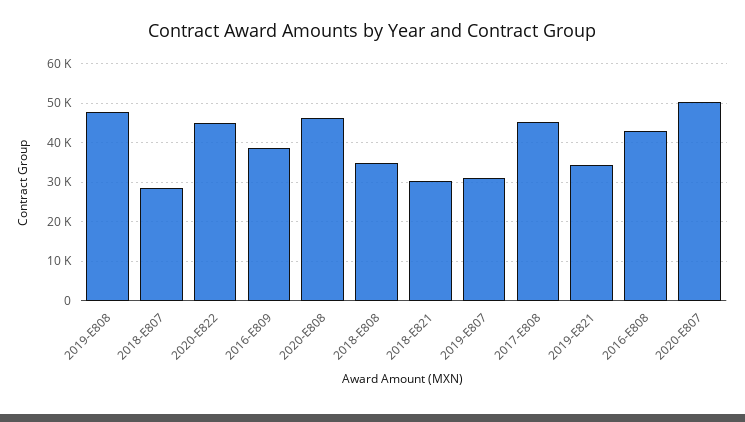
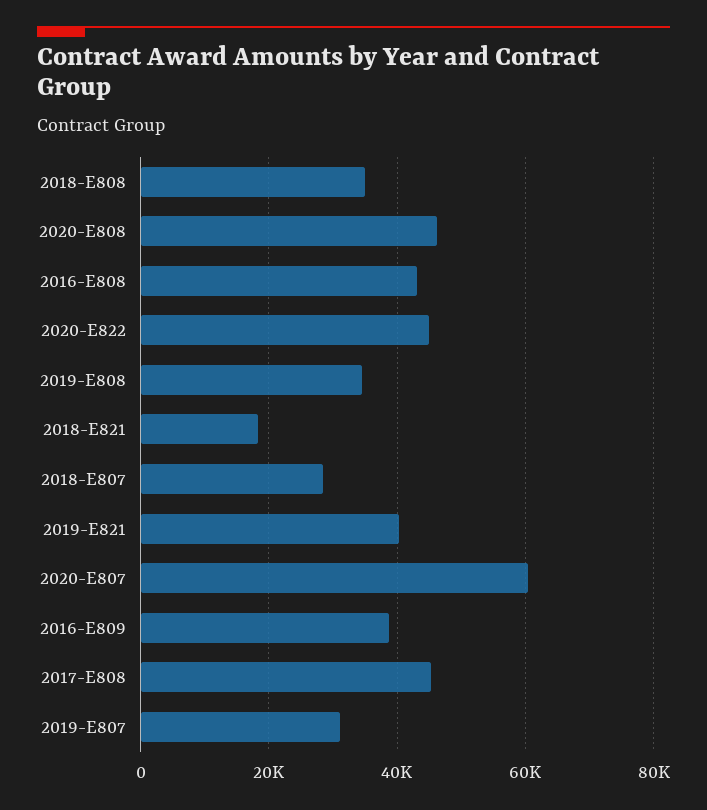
2019-E808: 48000 -> 34000
2018-E821: 30000 -> 18000
2019-E821: 34000 -> 40000
2020-E807: 50000 -> 60000

